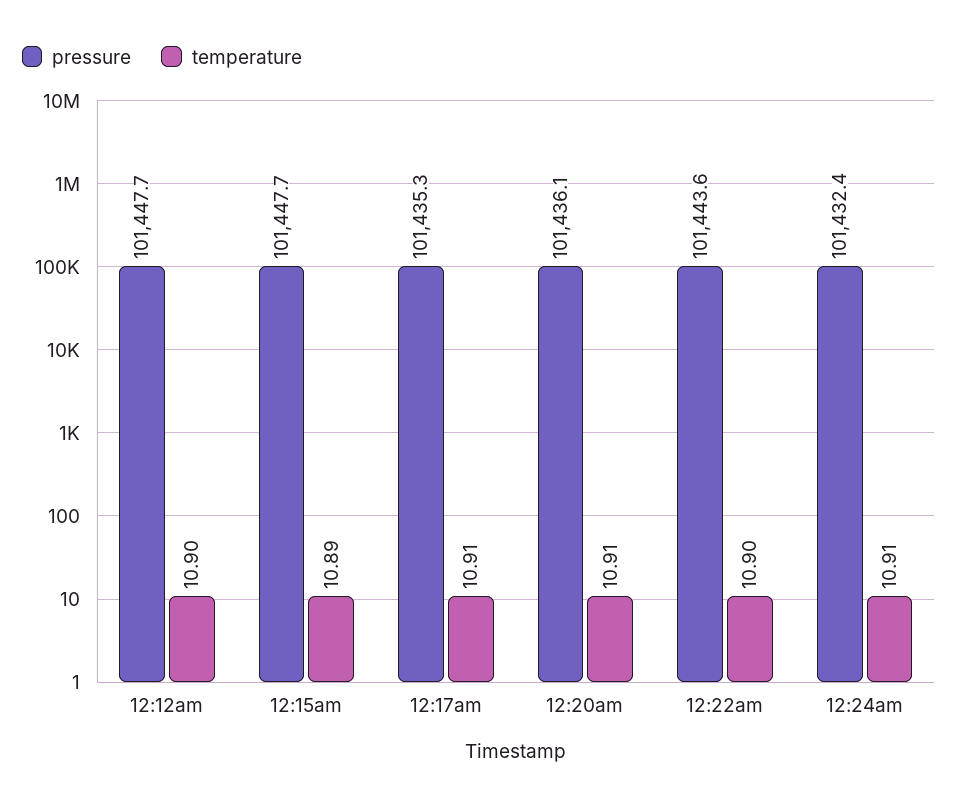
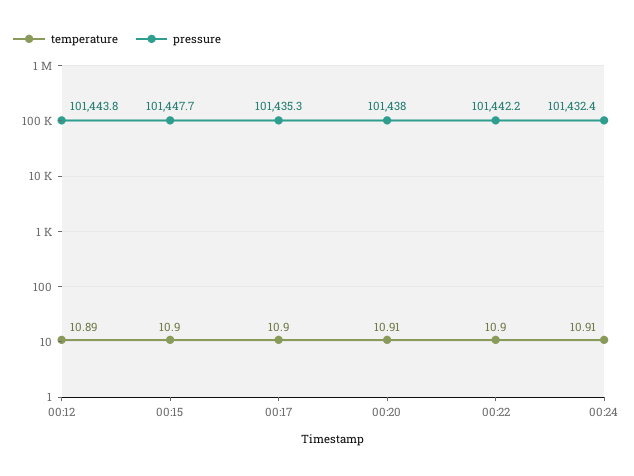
pressure, 12:12am: 101447.7 -> 101443.8
temperature, 12:12am: 10.9 -> 10.89
temperature, 12:15am: 10.89 -> 10.9
temperature, 12:17am: 10.91 -> 10.9
pressure, 12:20am: 101436.1 -> 101438
pressure, 12:22am: 101443.6 -> 101442.2

